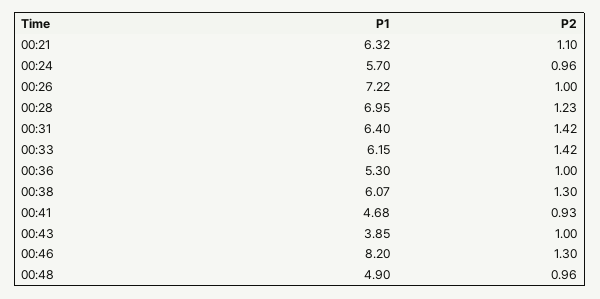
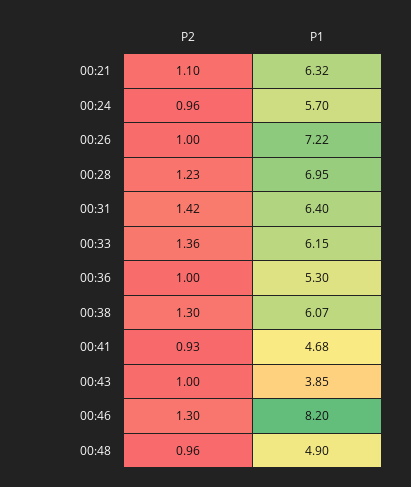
P2, 00:33: 1.42 -> 1.36

